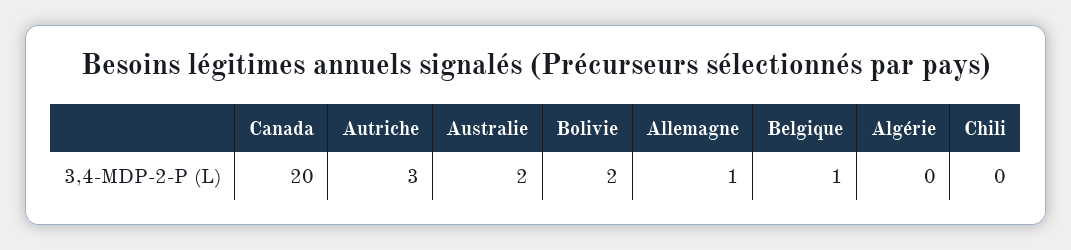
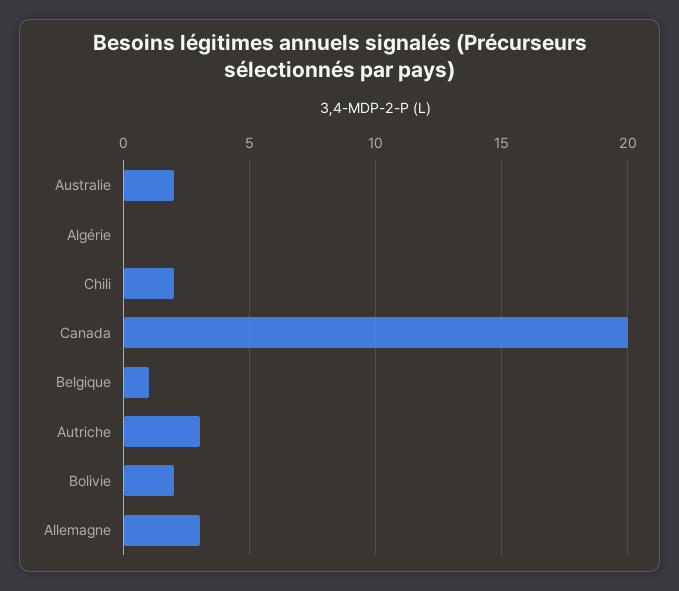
Allemagne: 1 -> 3
Chili: 0 -> 2

